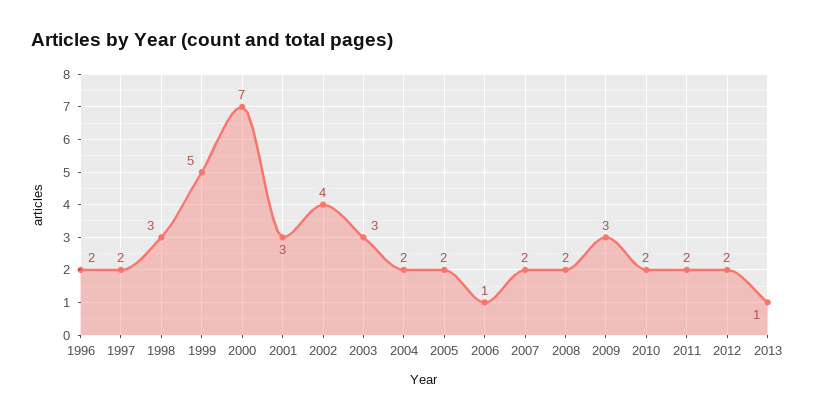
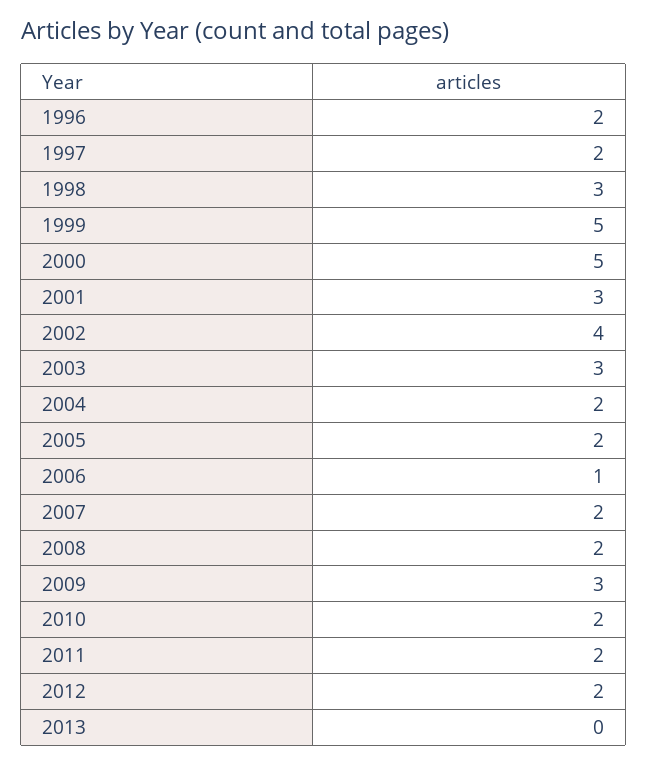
2000: 7 -> 5
2013: 1 -> 0

